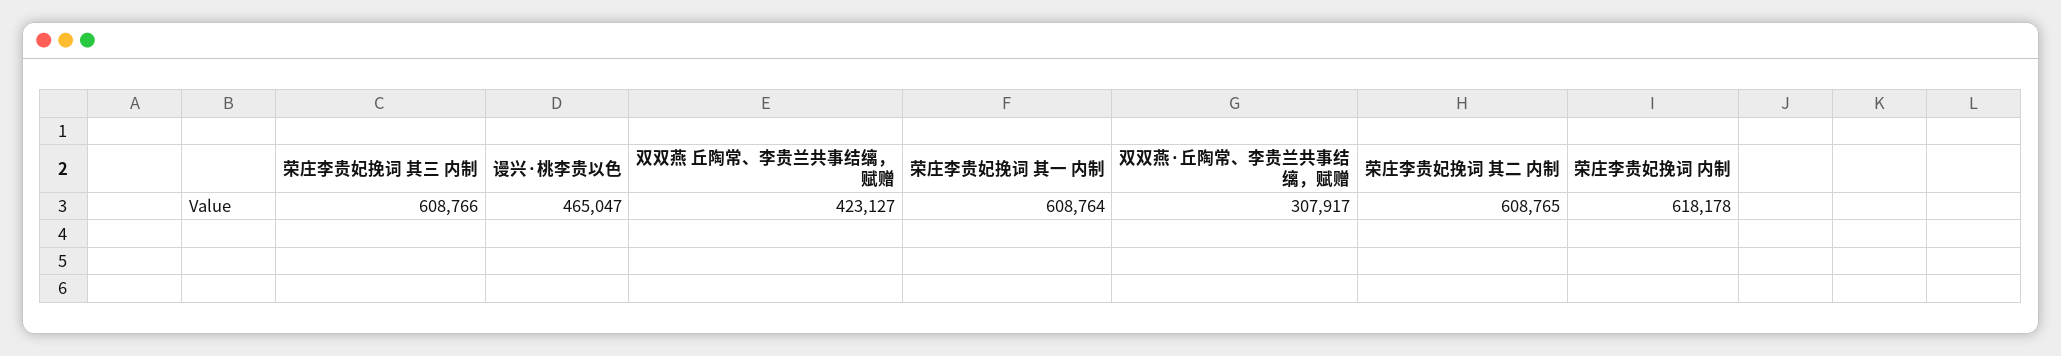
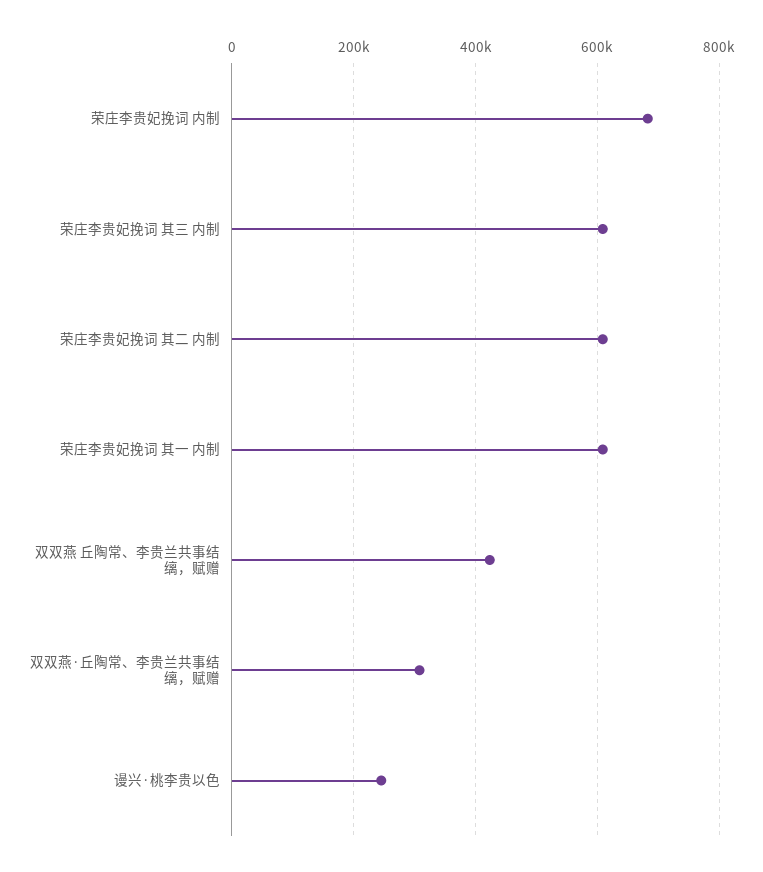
谩兴·桃李贵以色: 465047 -> 240000
荣庄李贵妃挽词 内制: 618178 -> 680000

